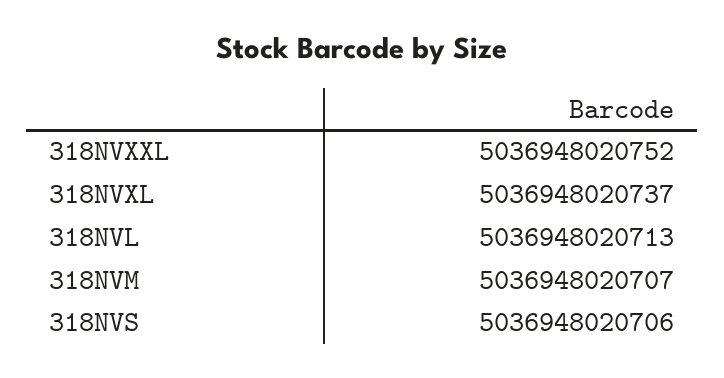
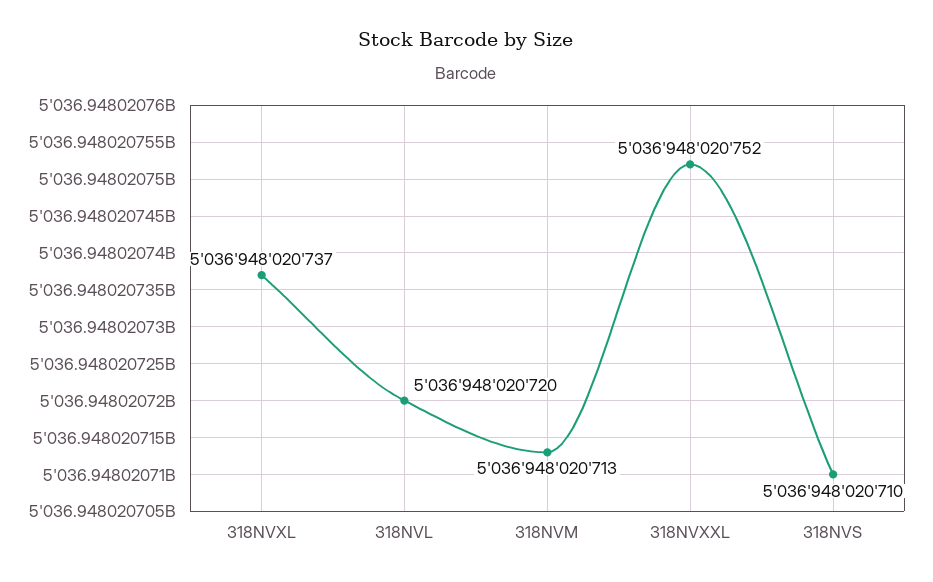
318NVL: 5036948020713 -> 5036948020720
318NVM: 5036948020707 -> 5036948020713
318NVS: 5036948020706 -> 5036948020710

